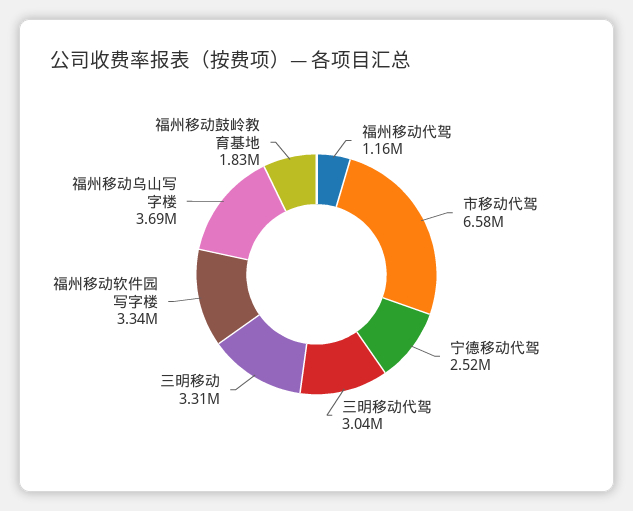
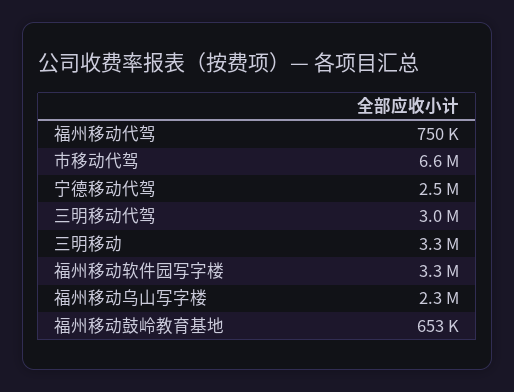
福州移动代驾: 1160000 -> 750000
福州移动乌山写字楼: 3690000 -> 2300000
福州移动鼓岭教育基地: 1830000 -> 653000

